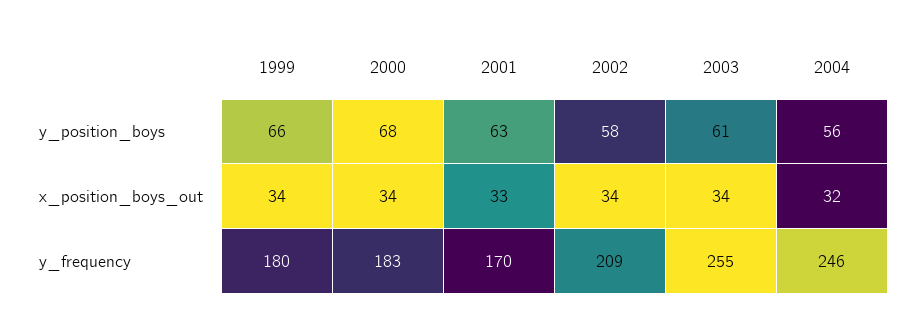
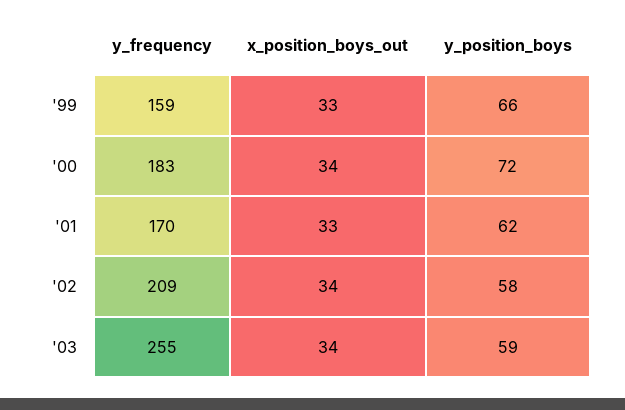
2000, y_position_boys: 68 -> 72
2001, y_position_boys: 63 -> 62
2003, y_position_boys: 61 -> 59
2004, y_position_boys: 56 -> none
1999, x_position_boys_out: 34 -> 33
2004, x_position_boys_out: 32 -> none
1999, y_frequency: 180 -> 159
2004, y_frequency: 246 -> none

